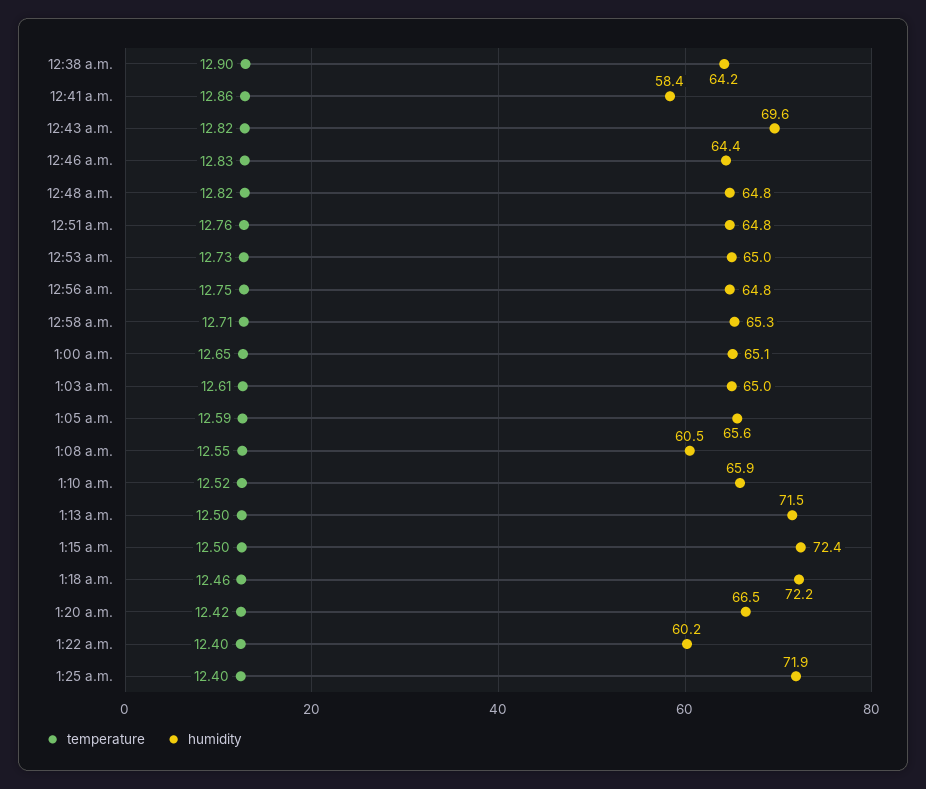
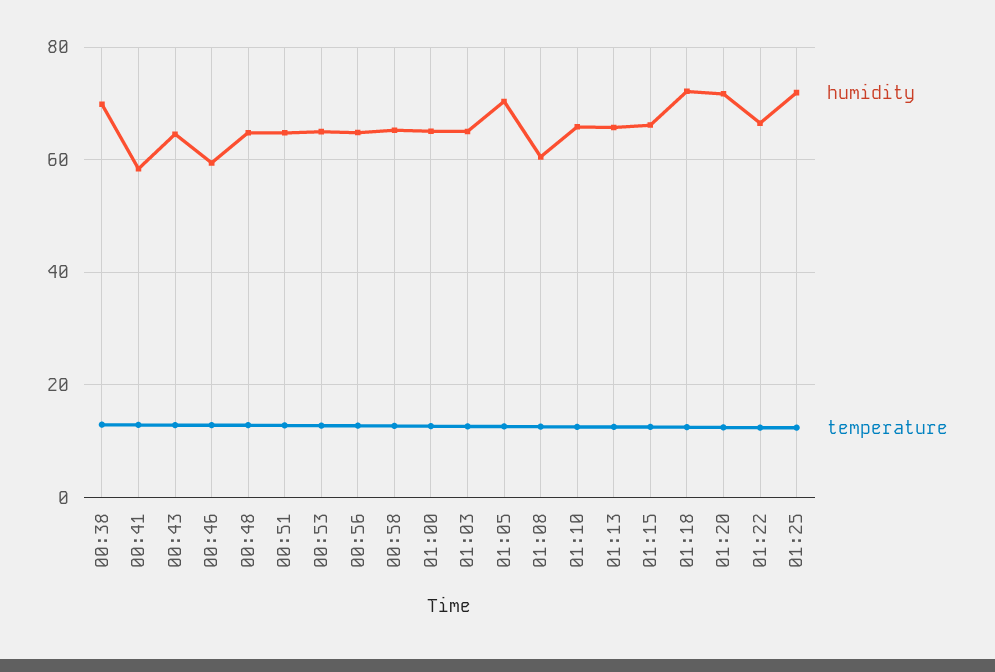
humidity, 12:38 a.m.: 64.2 -> 70
humidity, 12:43 a.m.: 69.6 -> 64
humidity, 12:46 a.m.: 64.4 -> 60
humidity, 1:05 a.m.: 65.6 -> 70
humidity, 1:13 a.m.: 71.5 -> 66
humidity, 1:15 a.m.: 72.4 -> 66
humidity, 1:20 a.m.: 66.5 -> 72
humidity, 1:22 a.m.: 60.2 -> 66

